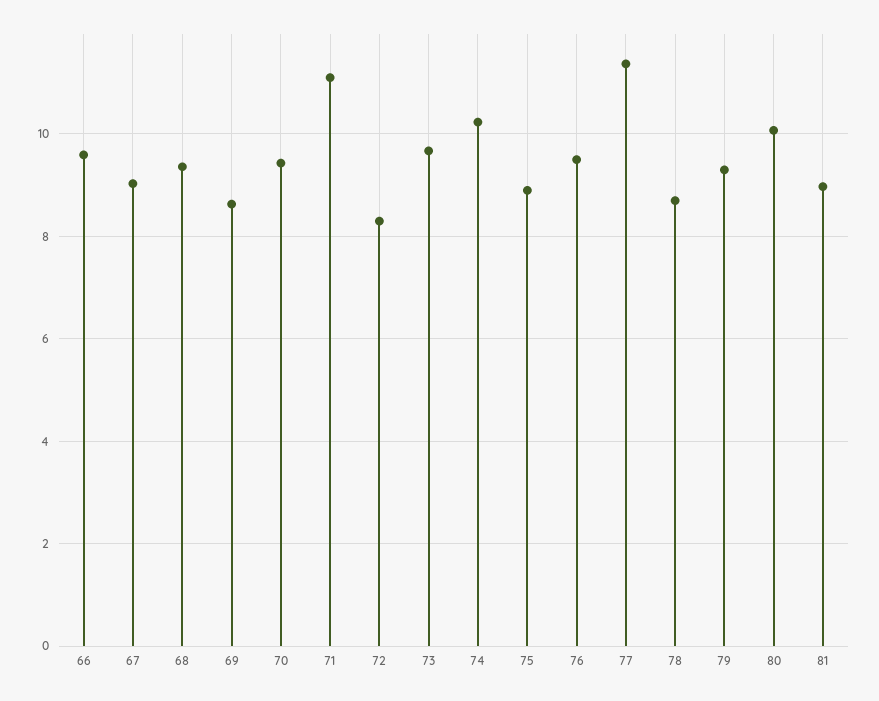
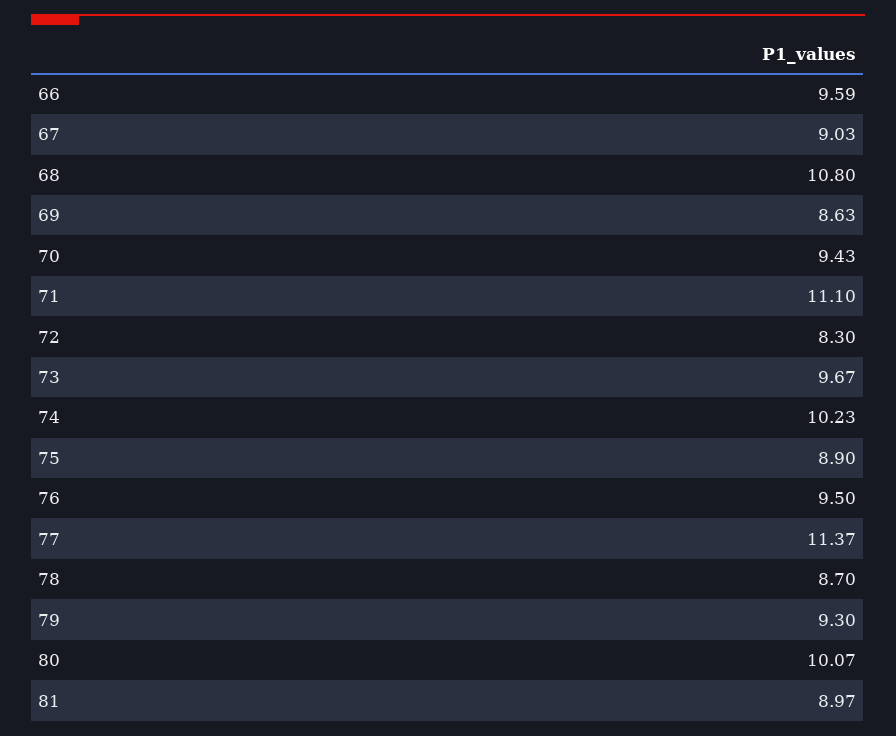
68: 9.4 -> 10.8

